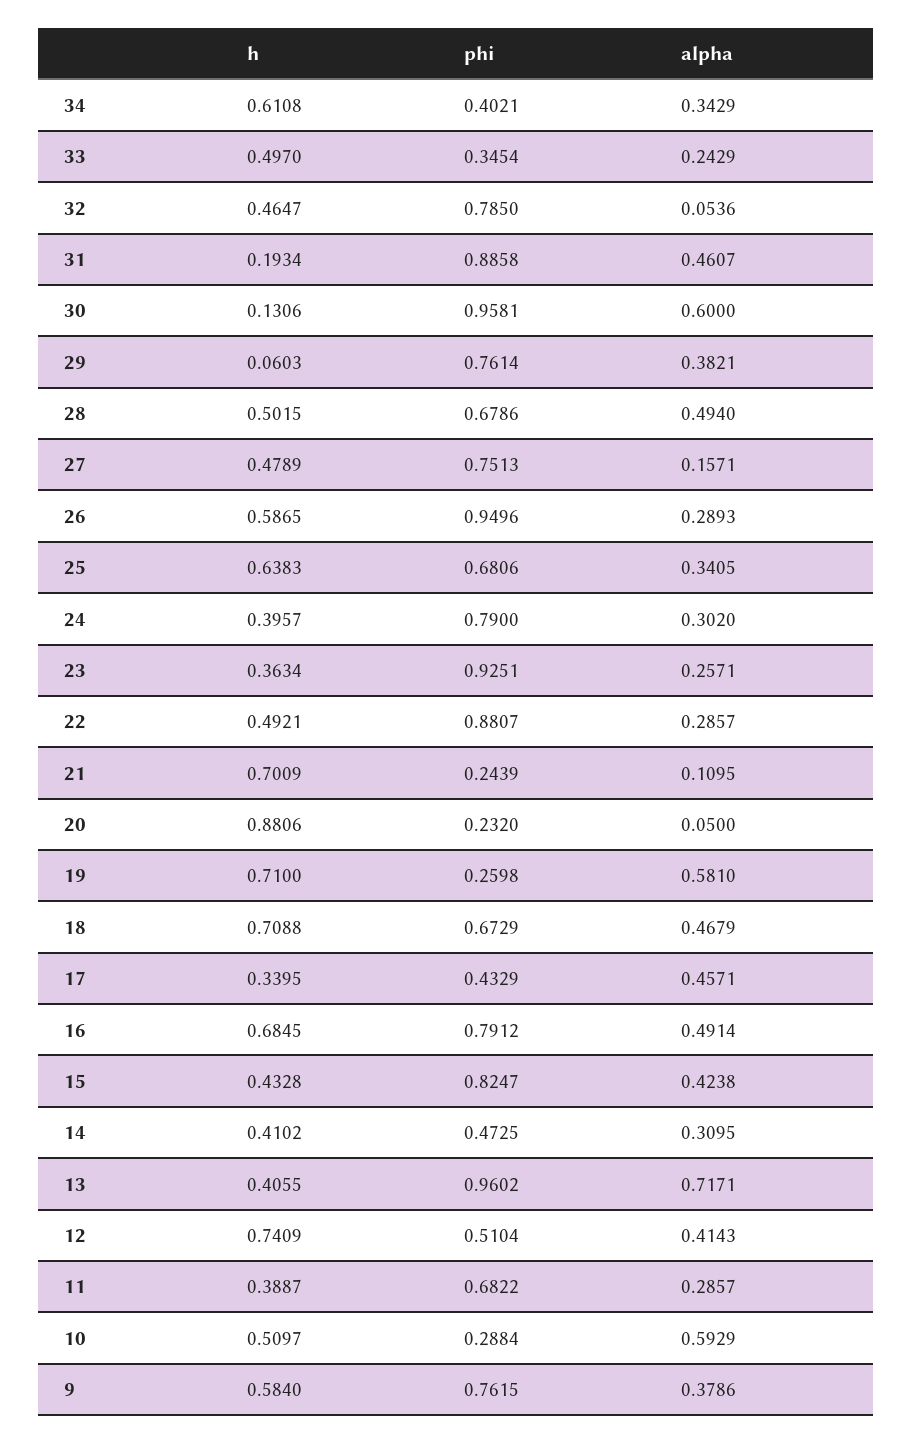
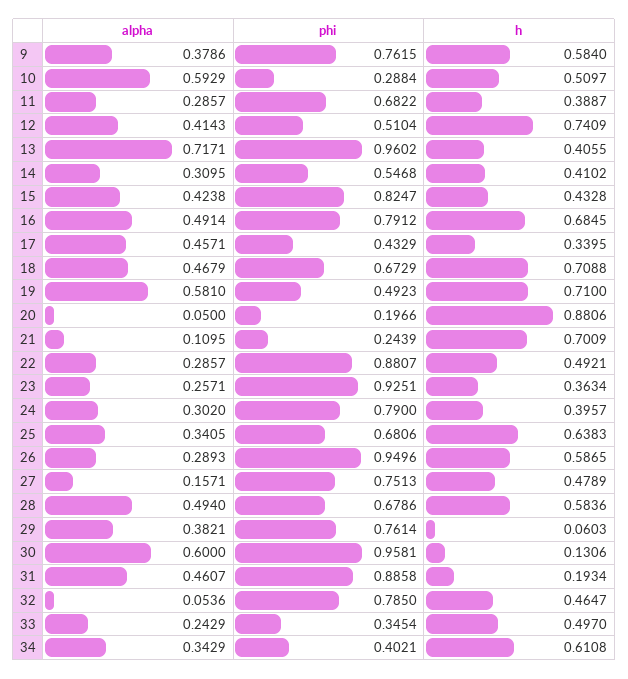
h, 28: 0.5015 -> 0.5836
phi, 20: 0.232 -> 0.1966
phi, 19: 0.2598 -> 0.4923
phi, 14: 0.4725 -> 0.5468

